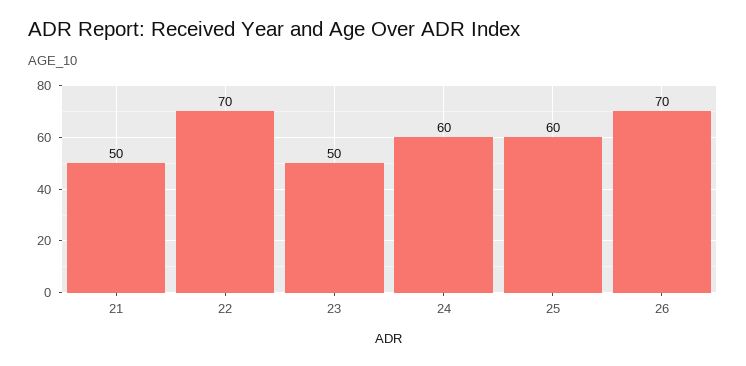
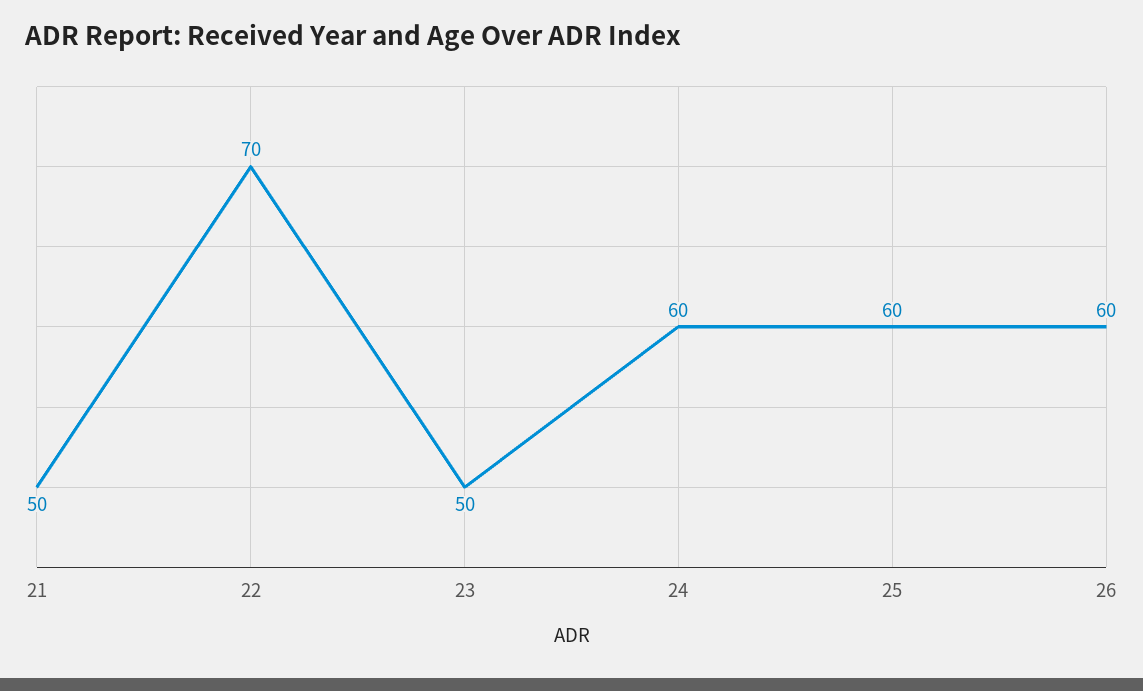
26: 70 -> 60

